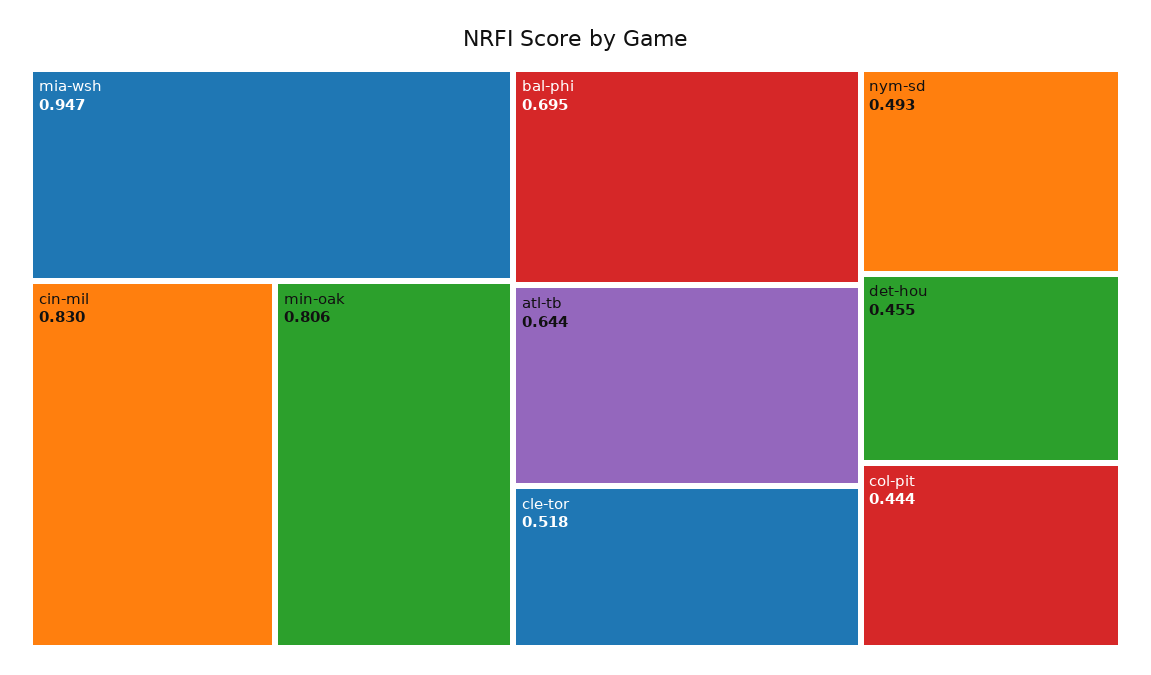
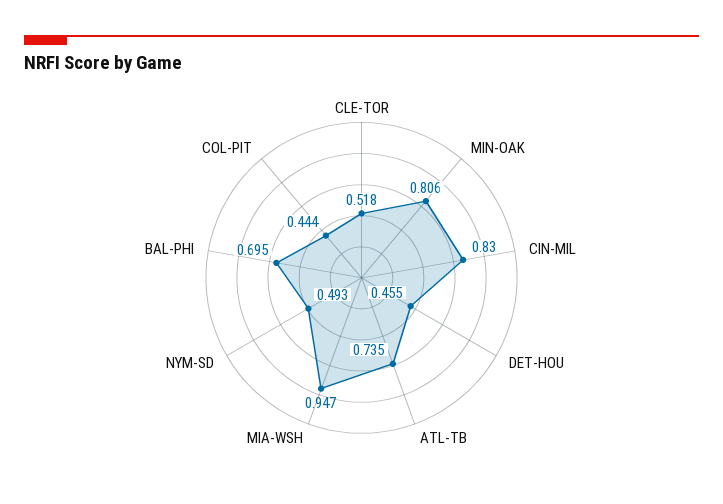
atl-tb: 0.644 -> 0.735

